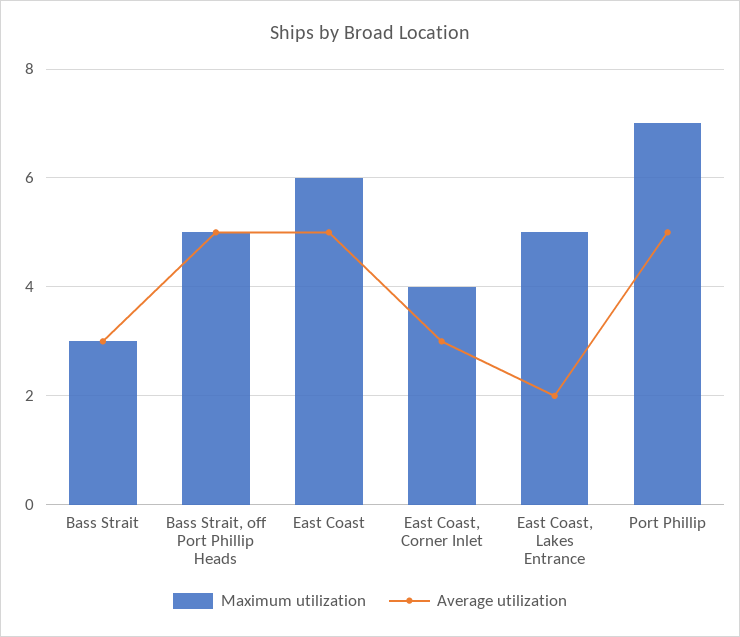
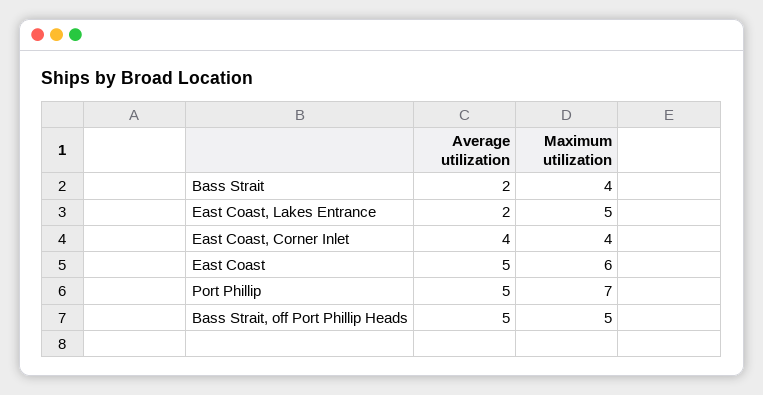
Maximum utilization, Bass Strait: 3 -> 4
Average utilization, Bass Strait: 3 -> 2
Average utilization, East Coast, Corner Inlet: 3 -> 4

